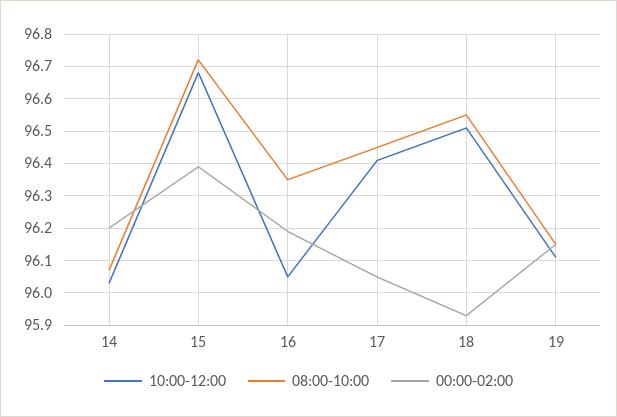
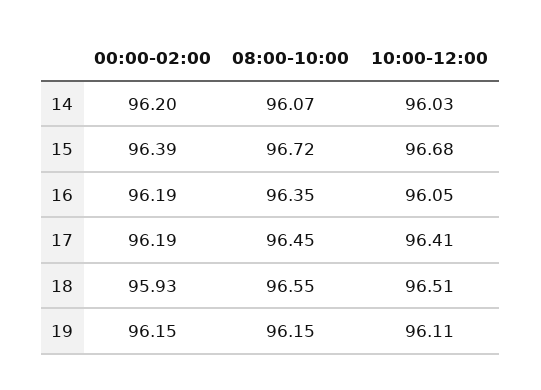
00:00-02:00, 17: 96.05 -> 96.19

